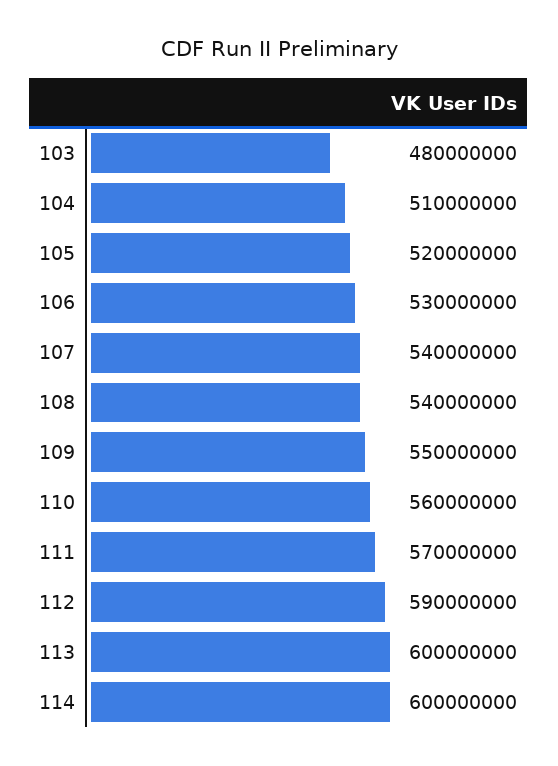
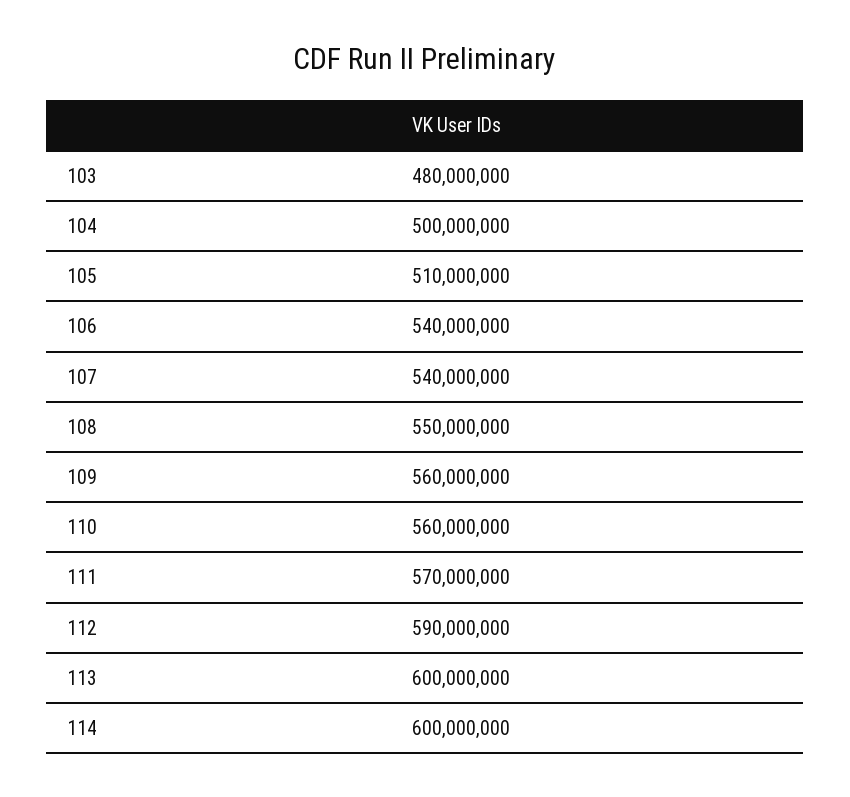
104: 510000000 -> 500000000
105: 520000000 -> 510000000
106: 530000000 -> 540000000
108: 540000000 -> 550000000
109: 550000000 -> 560000000

